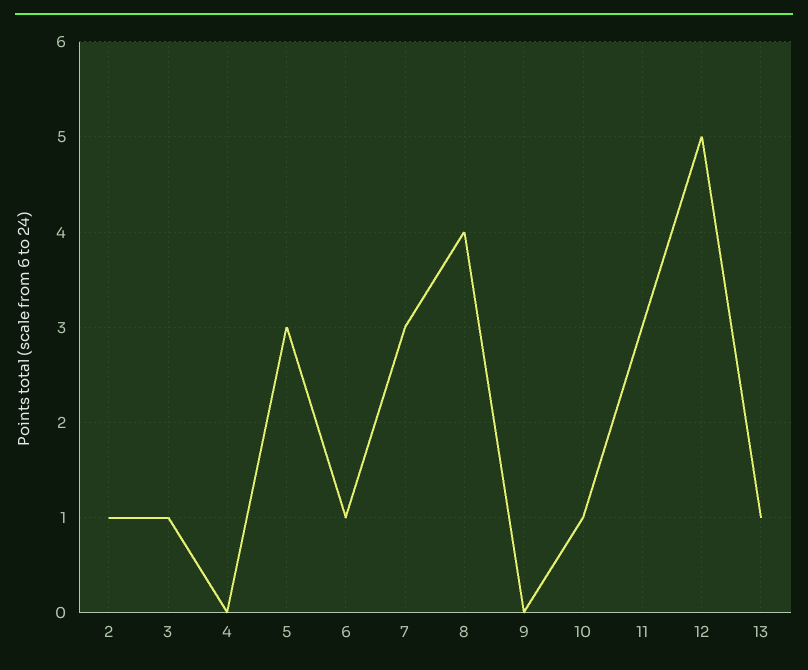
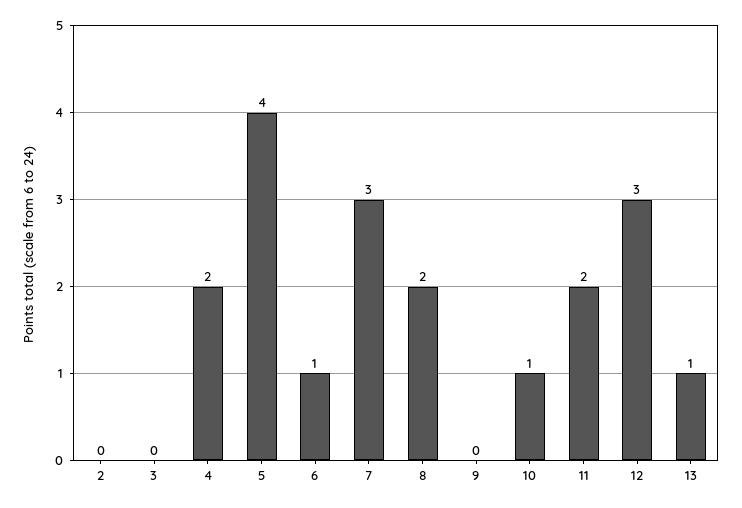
2: 1 -> 0
3: 1 -> 0
4: 0 -> 2
5: 3 -> 4
8: 4 -> 2
11: 3 -> 2
12: 5 -> 3

